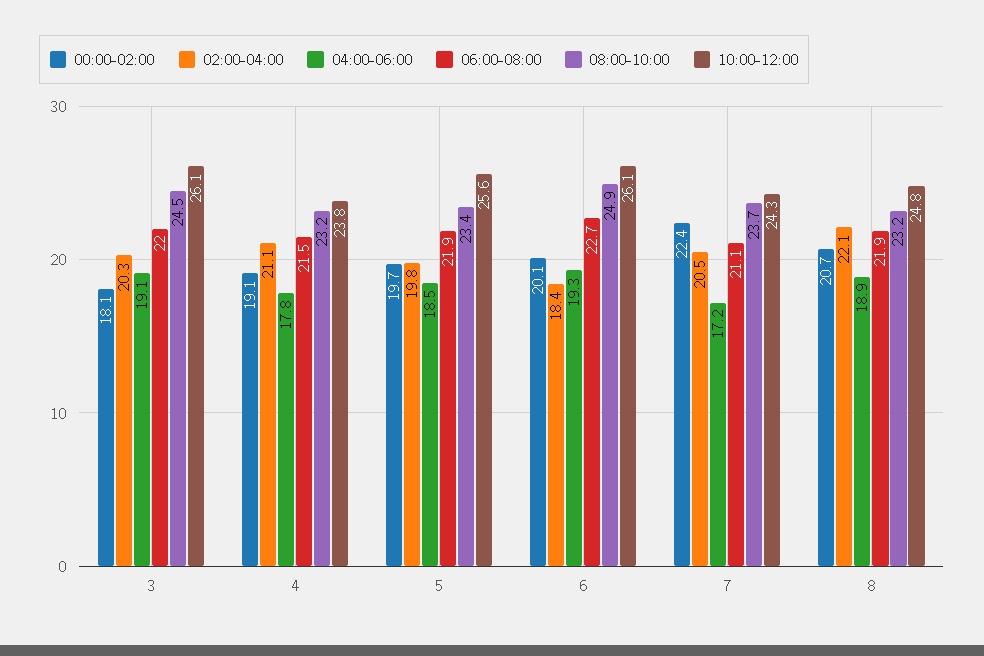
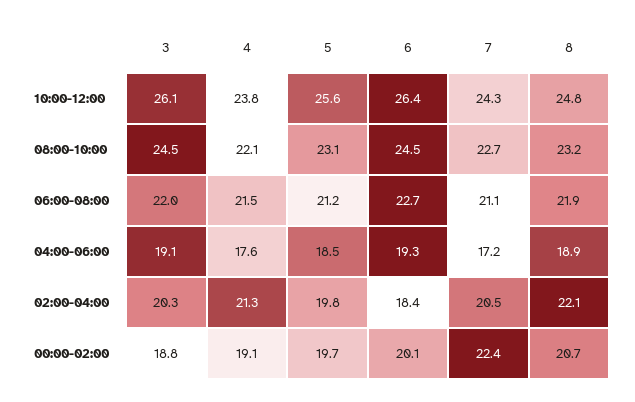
00:00-02:00, 3: 18.1 -> 18.8
02:00-04:00, 4: 21.1 -> 21.3
04:00-06:00, 4: 17.8 -> 17.6
08:00-10:00, 4: 23.2 -> 22.1
06:00-08:00, 5: 21.9 -> 21.2
08:00-10:00, 5: 23.4 -> 23.1
08:00-10:00, 6: 24.9 -> 24.5
10:00-12:00, 6: 26.1 -> 26.4
08:00-10:00, 7: 23.7 -> 22.7

